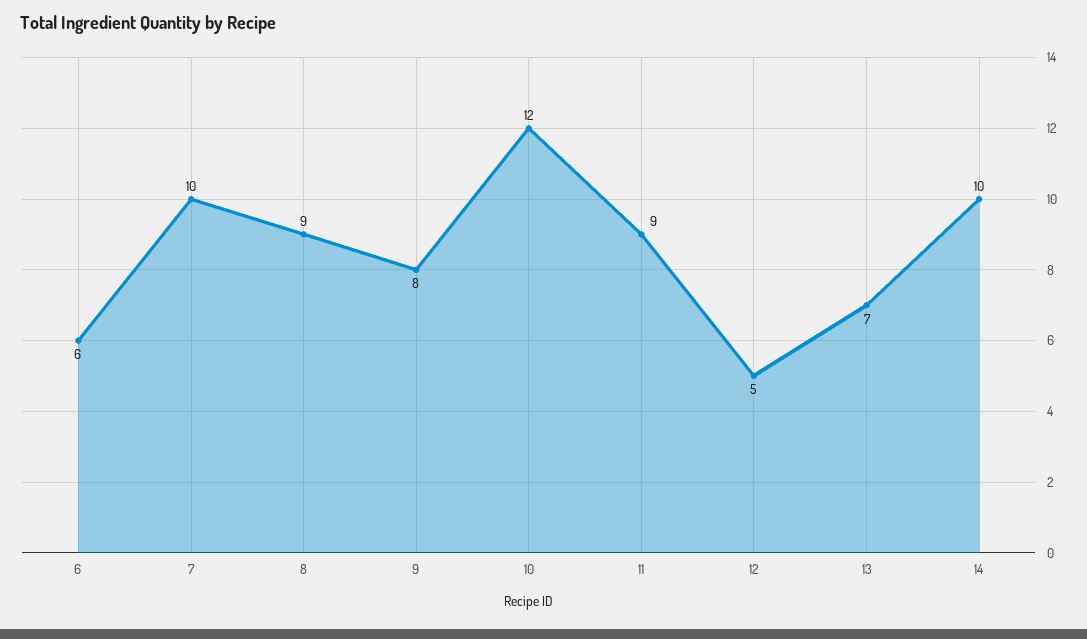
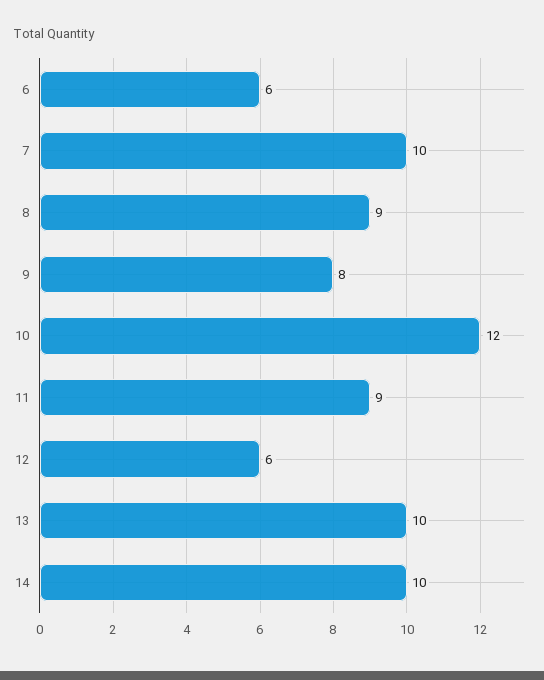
12: 5 -> 6
13: 7 -> 10

